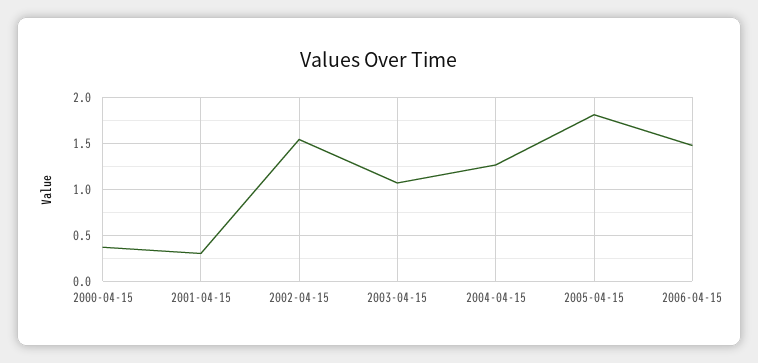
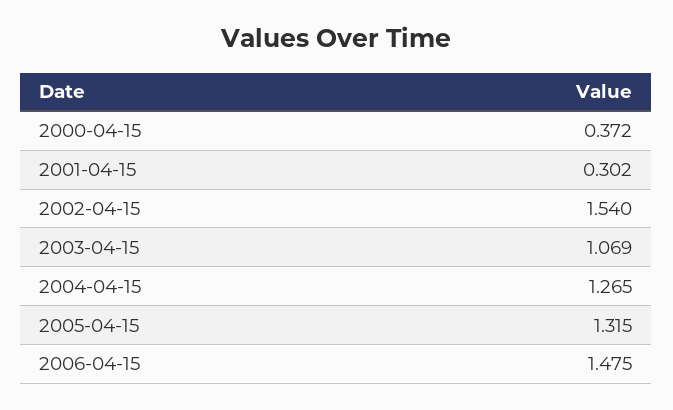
2005-04-15: 1.8 -> 1.315

